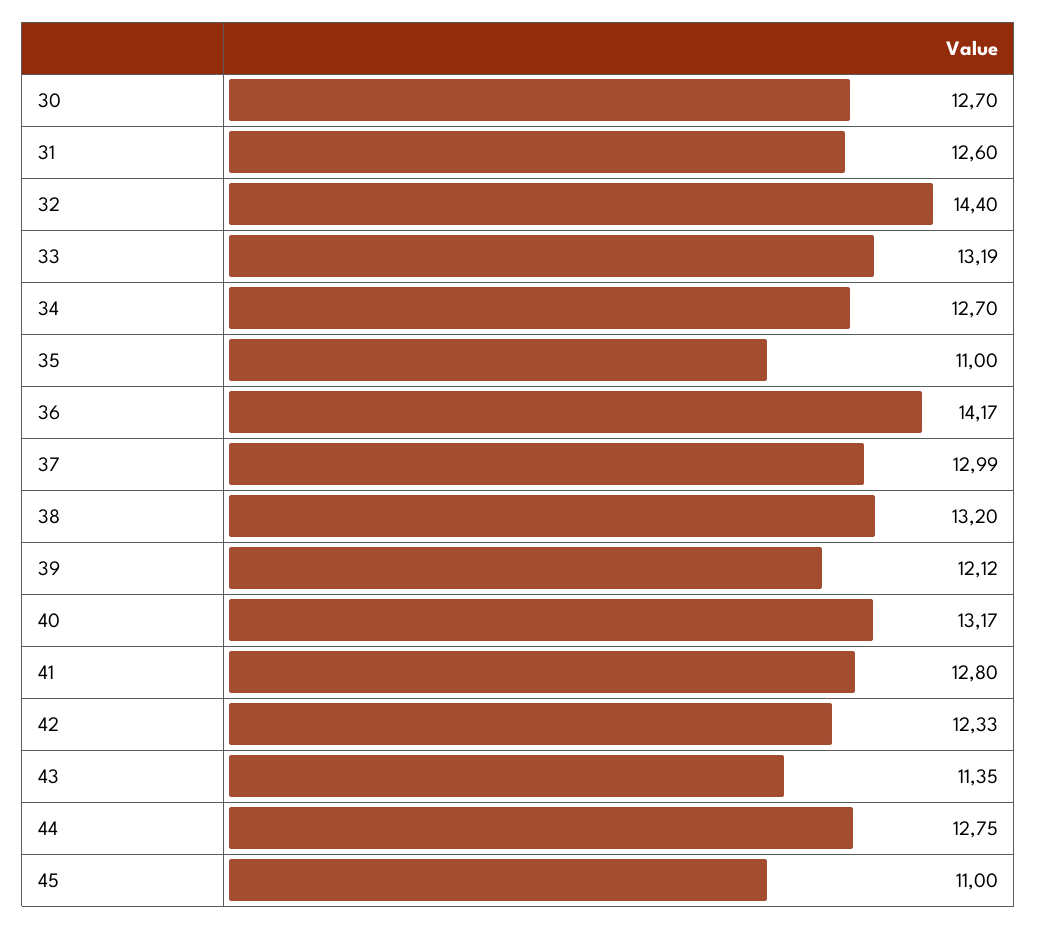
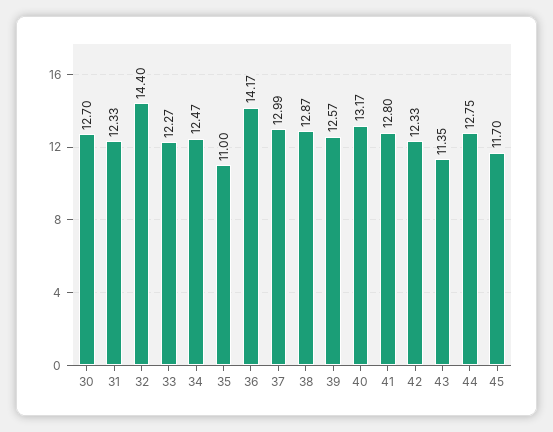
31: 12.6 -> 12.33
33: 13.19 -> 12.27
34: 12.7 -> 12.47
38: 13.2 -> 12.87
39: 12.12 -> 12.57
45: 11 -> 11.7

